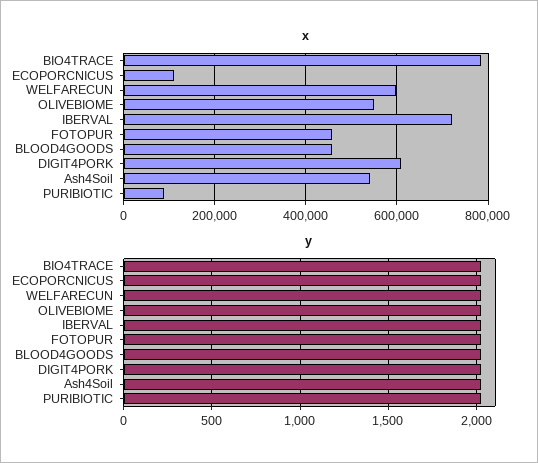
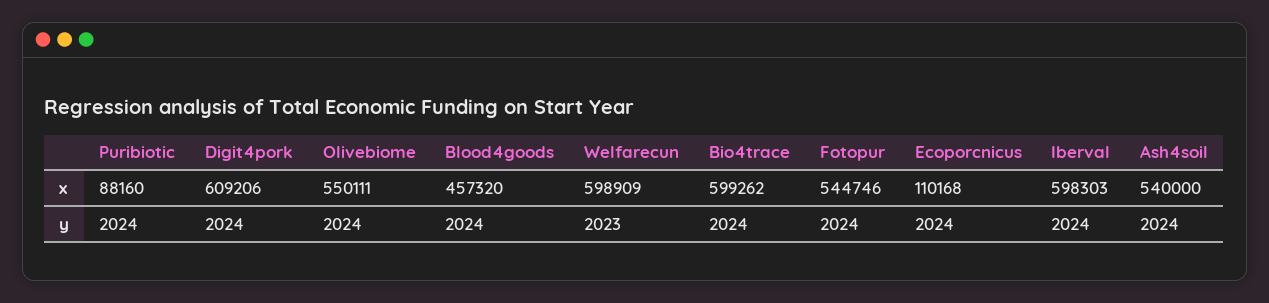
x, BIO4TRACE: 780000 -> 599262
x, IBERVAL: 720000 -> 598303
x, FOTOPUR: 460000 -> 544746

